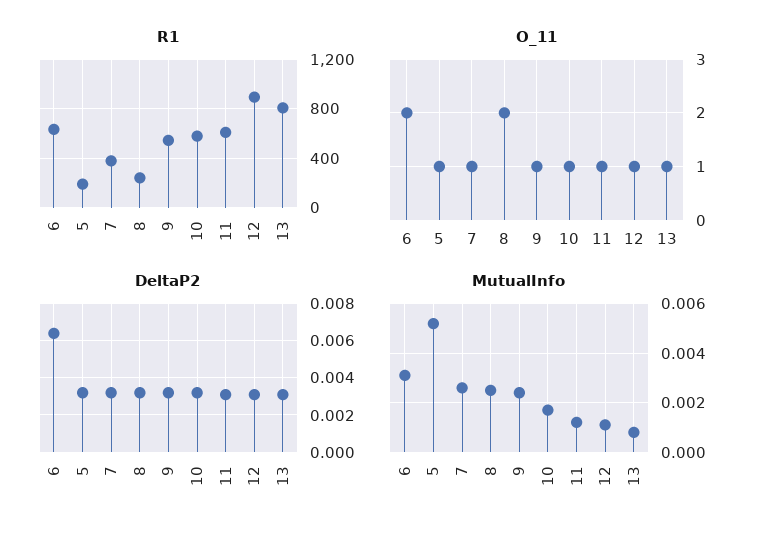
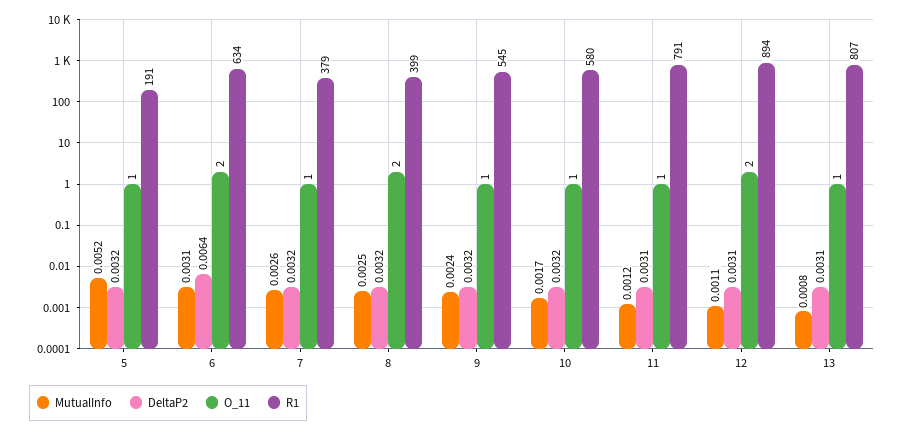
R1, 8: 250 -> 399
R1, 11: 600 -> 791
O_11, 12: 1 -> 2

